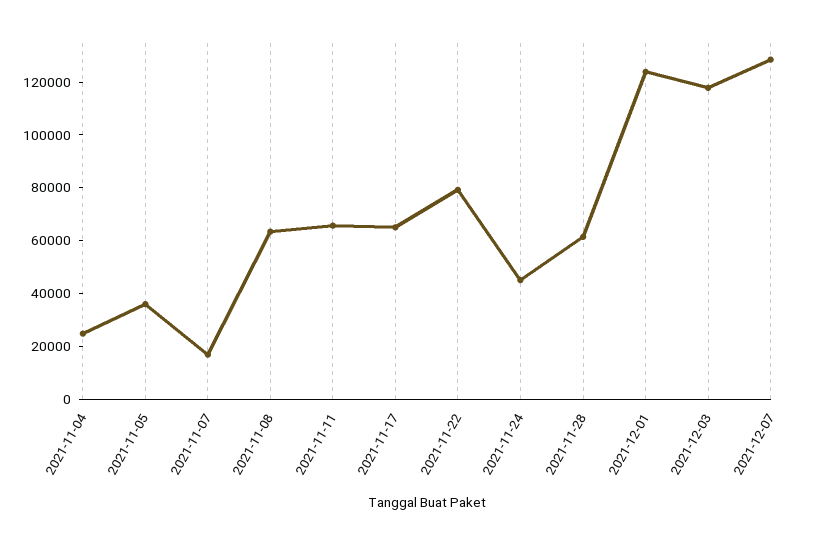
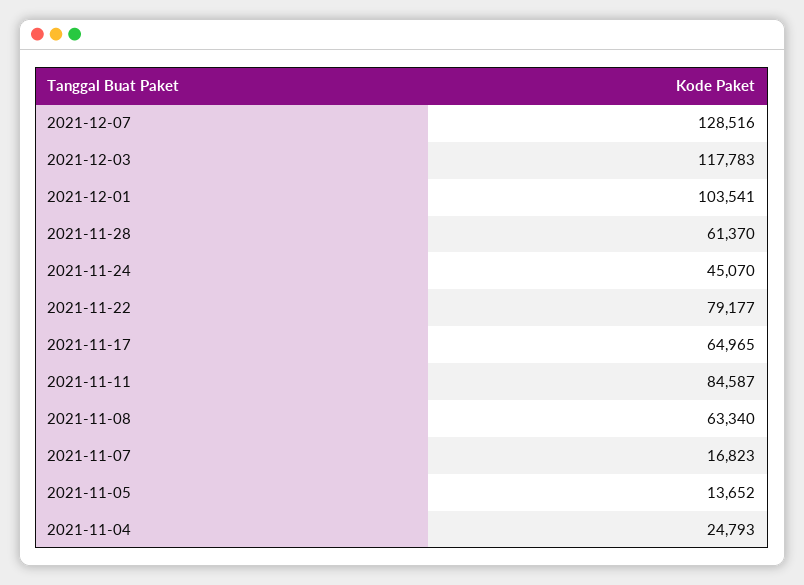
2021-11-05: 35000 -> 13652
2021-11-11: 65000 -> 84587
2021-12-01: 125000 -> 103541

